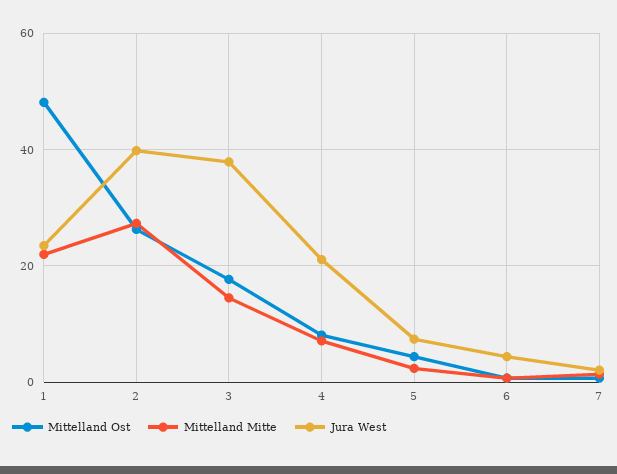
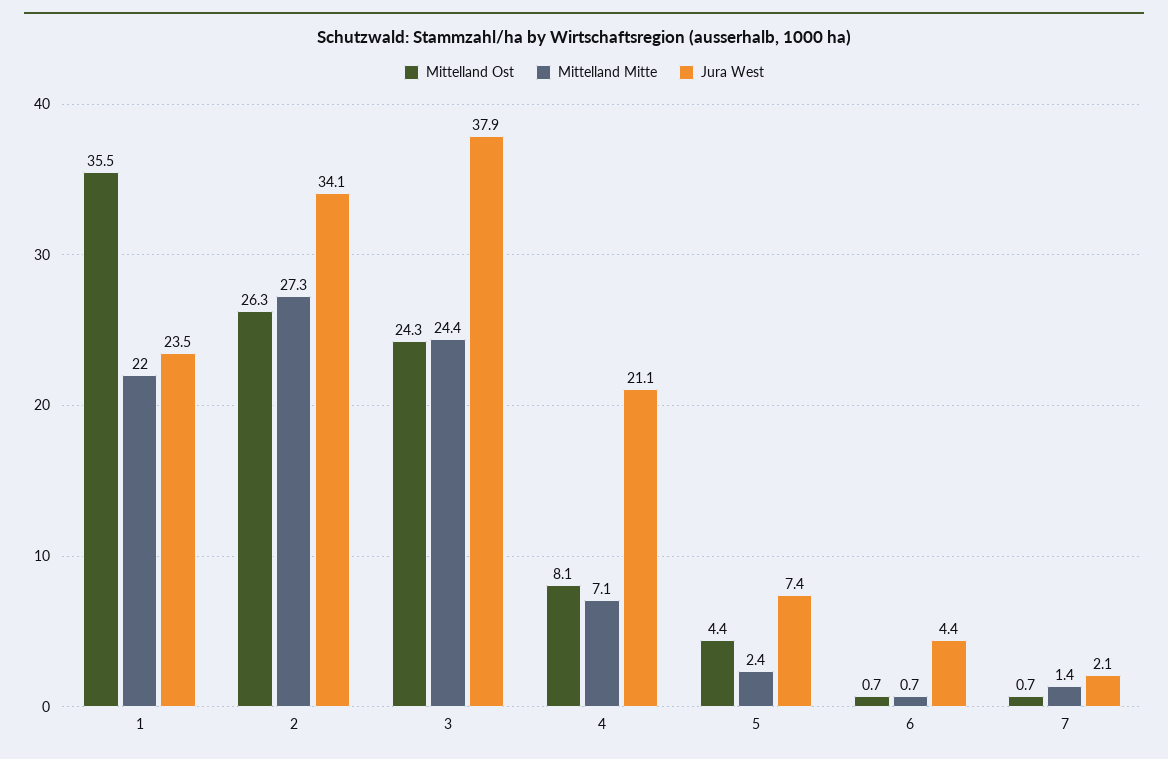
Mittelland Ost, 1: 48 -> 35.5
Jura West, 2: 40 -> 34.1
Mittelland Ost, 3: 18 -> 24.3
Mittelland Mitte, 3: 14 -> 24.4

